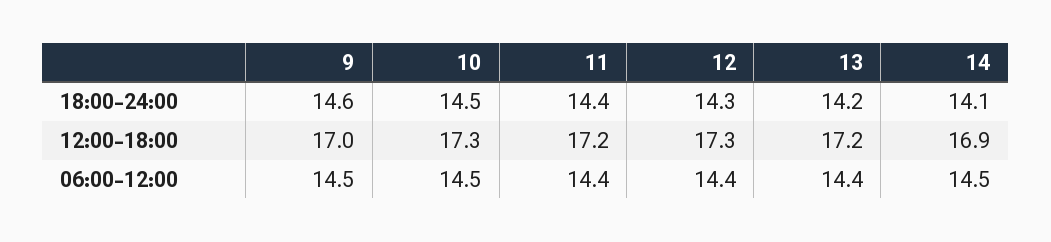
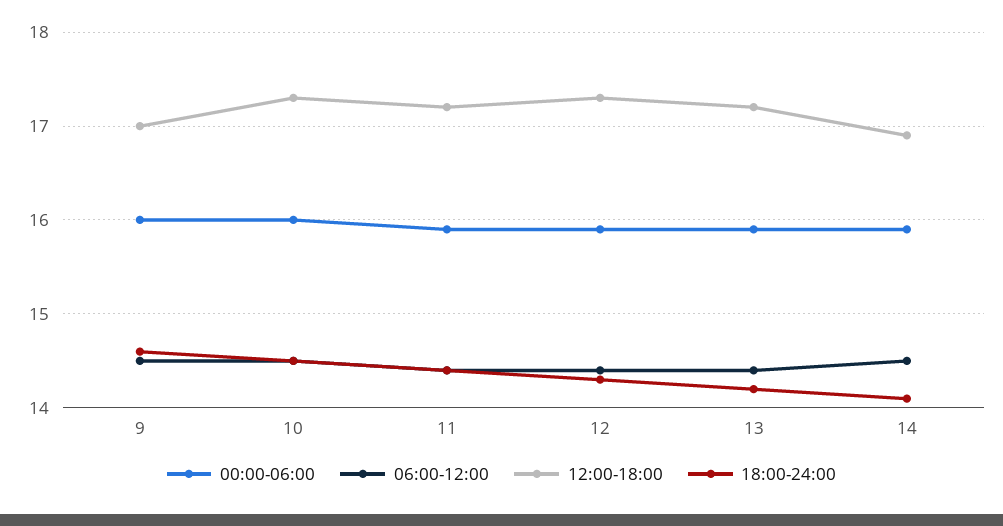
00:00-06:00, 9: none -> 16
00:00-06:00, 10: none -> 16
00:00-06:00, 11: none -> 15.9
00:00-06:00, 12: none -> 15.9
00:00-06:00, 13: none -> 15.9
00:00-06:00, 14: none -> 15.9

